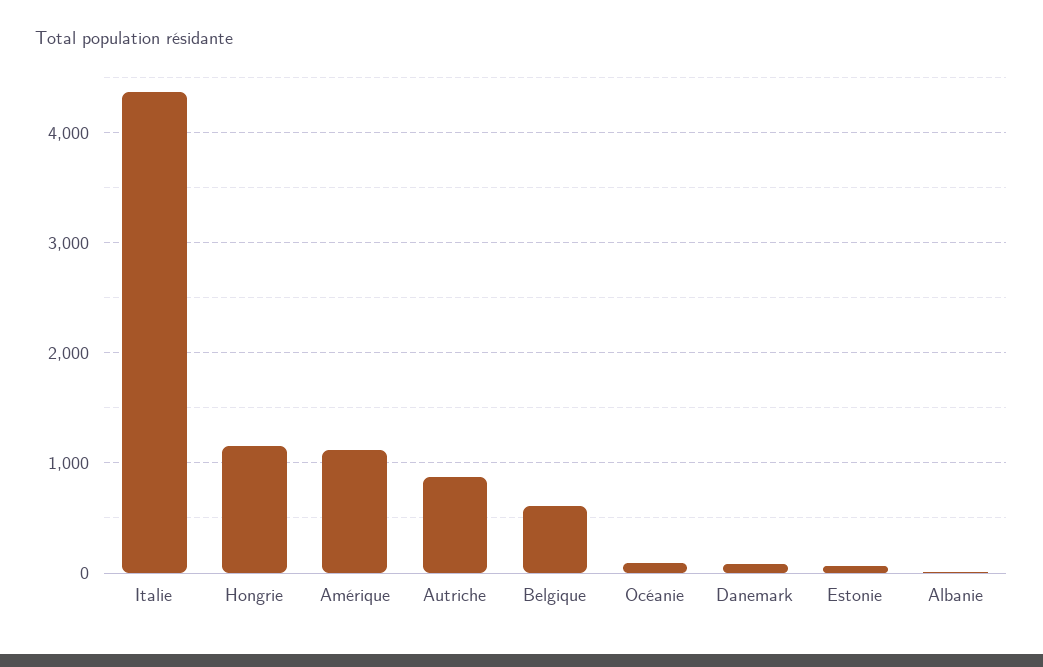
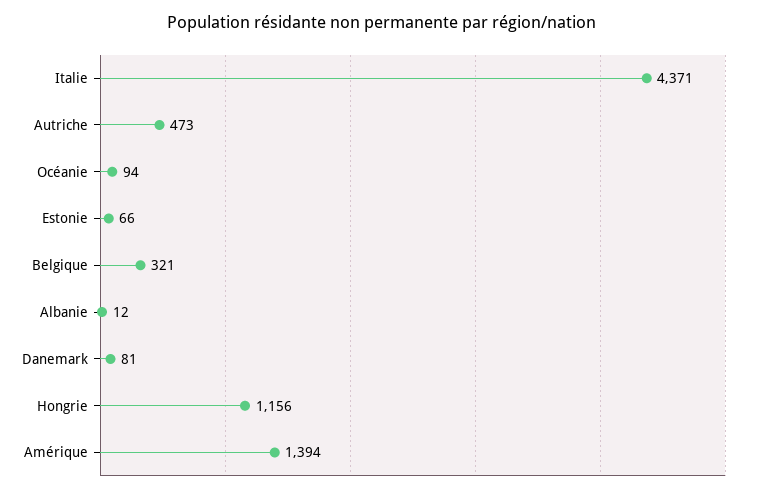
Amérique: 1100 -> 1394
Autriche: 900 -> 473
Belgique: 600 -> 321

